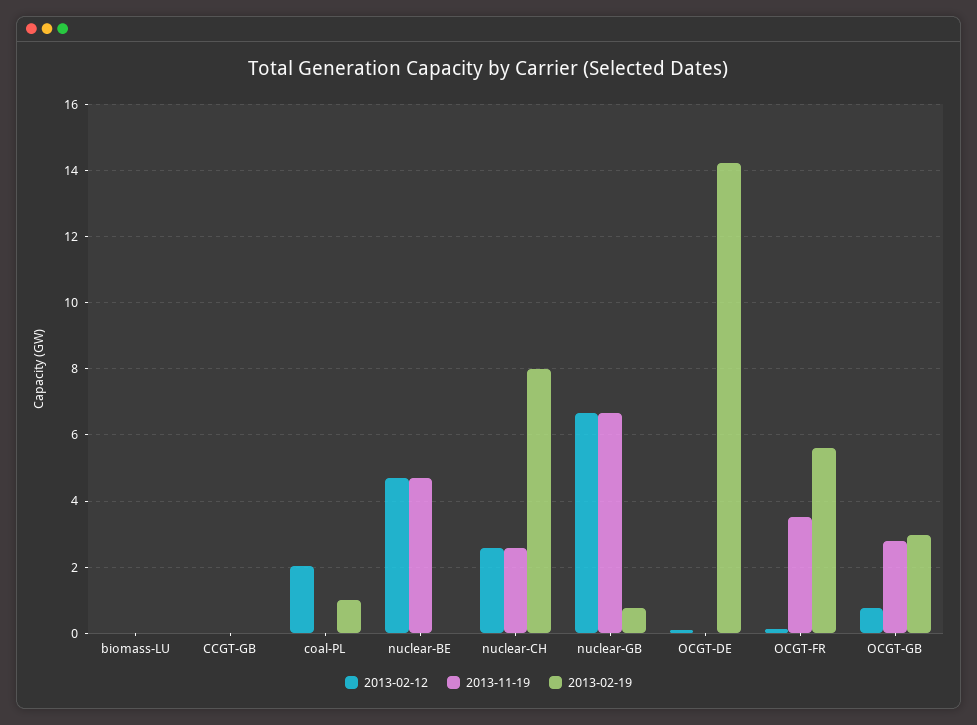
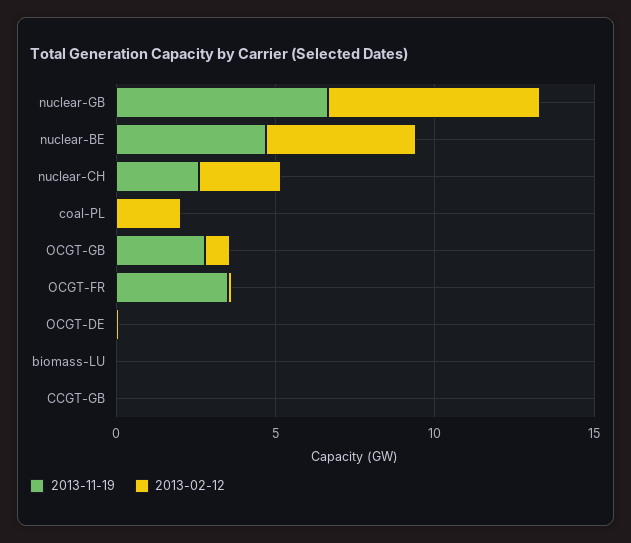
2013-02-19, biomass-LU: 0 -> none
2013-02-19, CCGT-GB: 0 -> none
2013-02-19, coal-PL: 1 -> none
2013-02-19, nuclear-BE: 0 -> none
2013-02-19, nuclear-CH: 8 -> none
2013-02-19, nuclear-GB: 0.8 -> none
2013-02-19, OCGT-DE: 14.2 -> none
2013-02-19, OCGT-FR: 5.6 -> none
2013-02-19, OCGT-GB: 3 -> none

